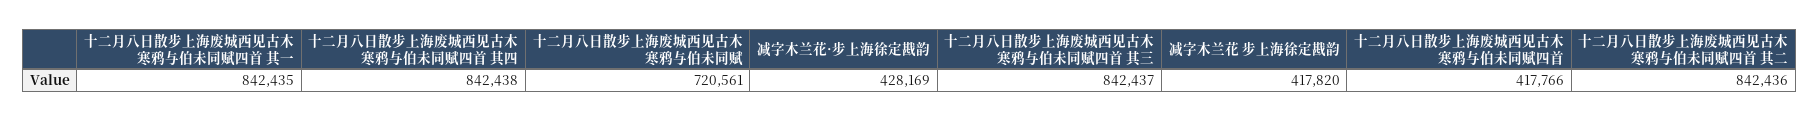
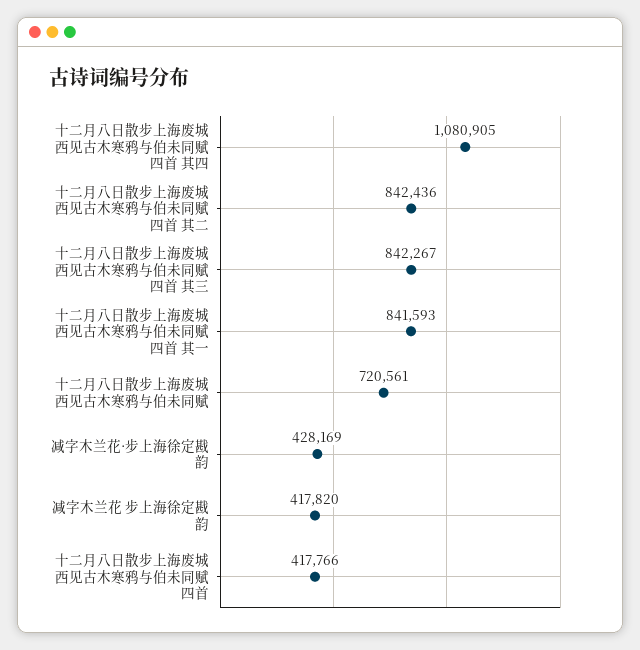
十二月八日散步上海废城西见古木寒鸦与伯未同赋四首 其一: 842435 -> 841593
十二月八日散步上海废城西见古木寒鸦与伯未同赋四首 其四: 842438 -> 1080905
十二月八日散步上海废城西见古木寒鸦与伯未同赋四首 其三: 842437 -> 842267

